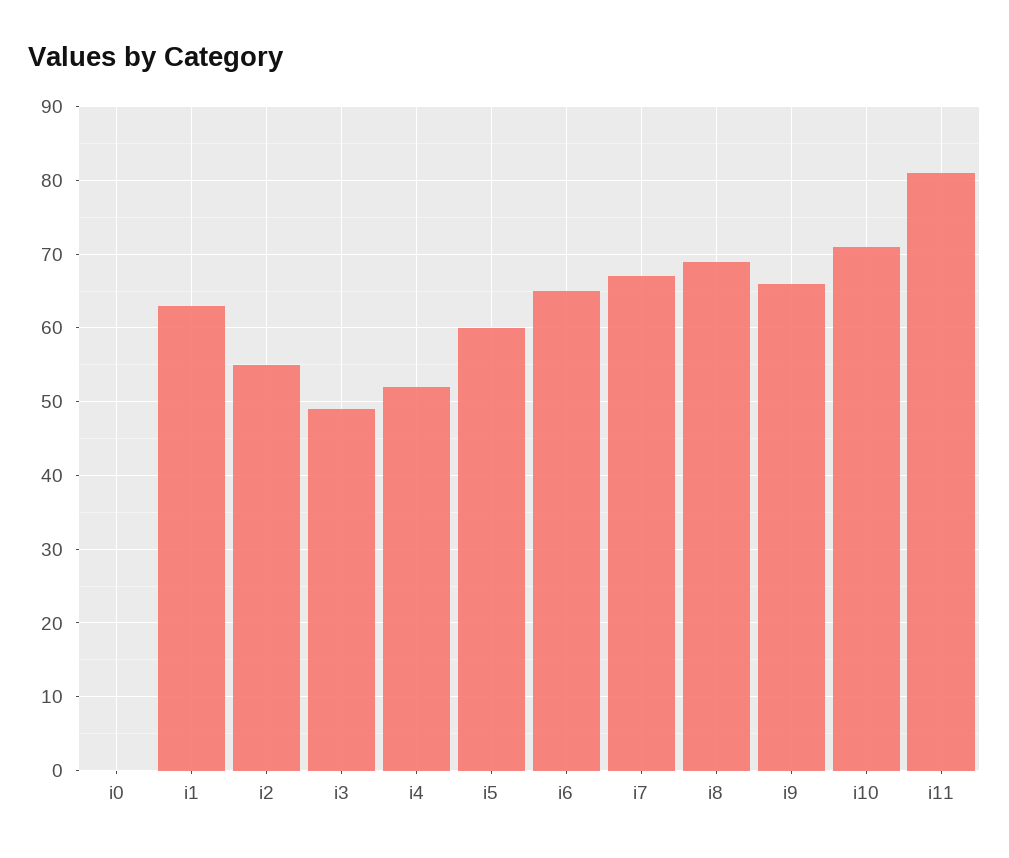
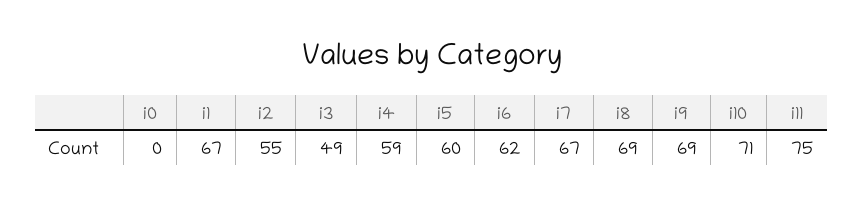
i1: 63 -> 67
i4: 52 -> 59
i6: 65 -> 62
i9: 66 -> 69
i11: 81 -> 75

